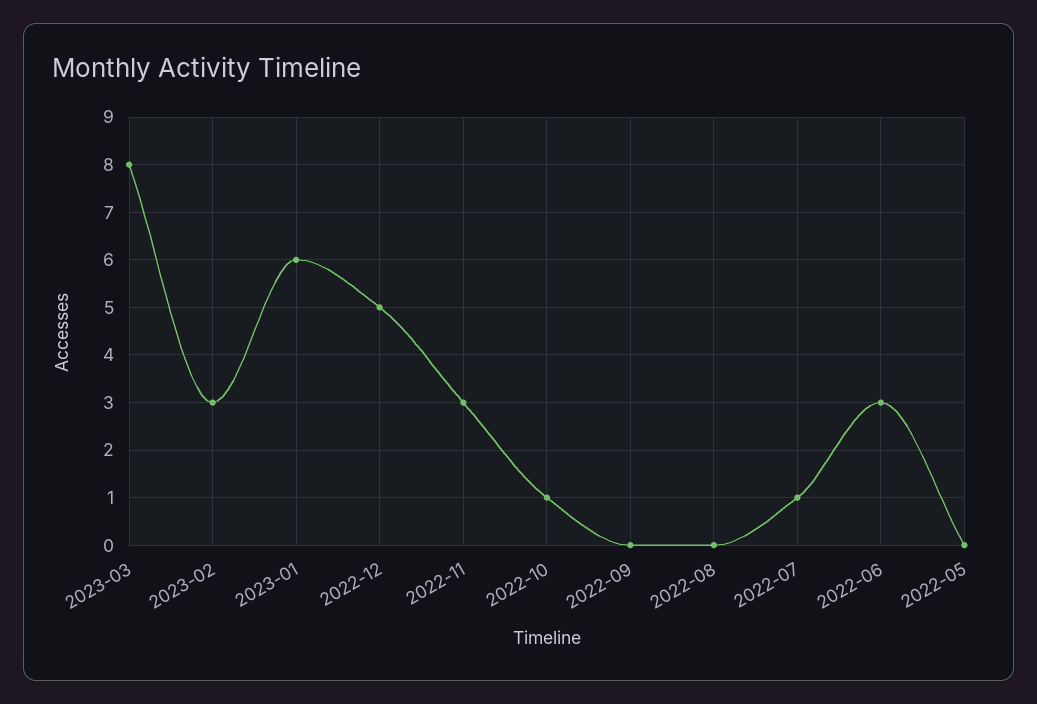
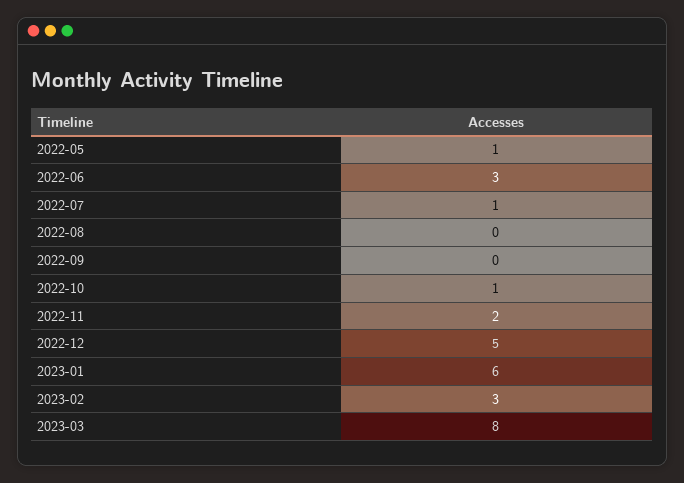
2022-11: 3 -> 2
2022-05: 0 -> 1

